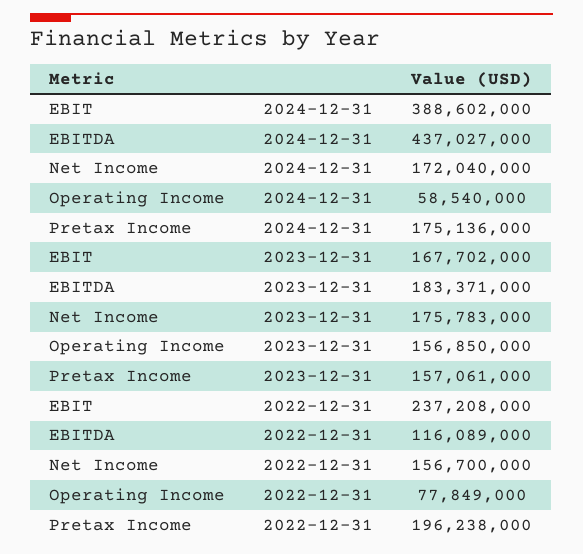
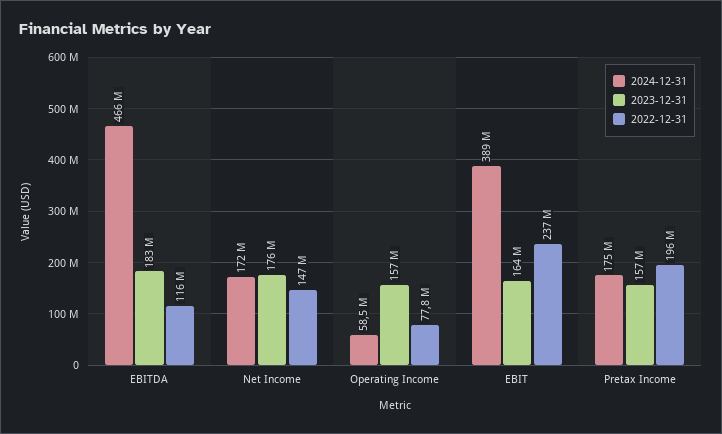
2024-12-31, EBITDA: 437027000 -> 466000000
2023-12-31, EBIT: 167702000 -> 164000000
2022-12-31, Net Income: 156700000 -> 147000000

